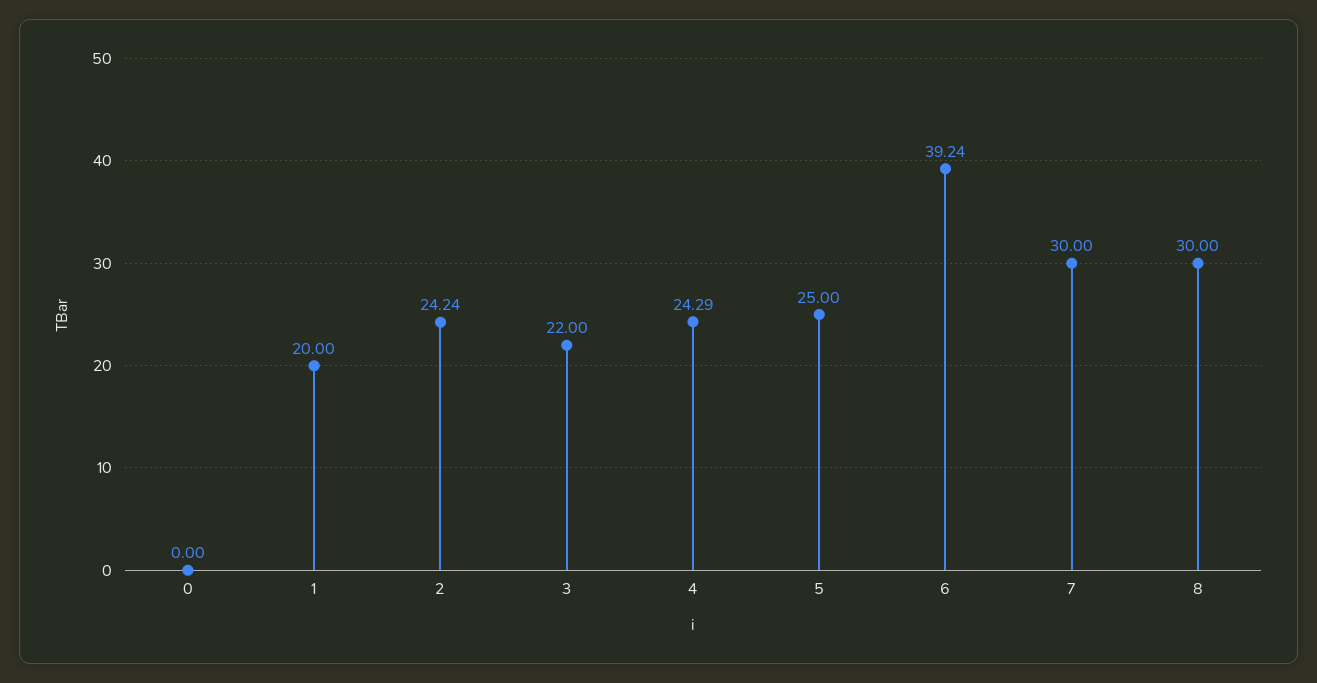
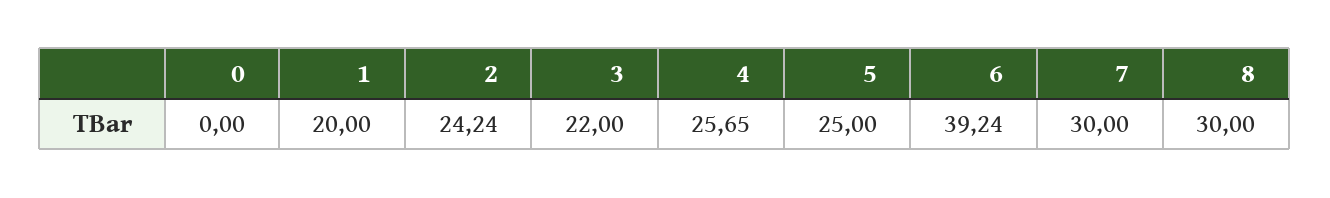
4: 24.29 -> 25.65

